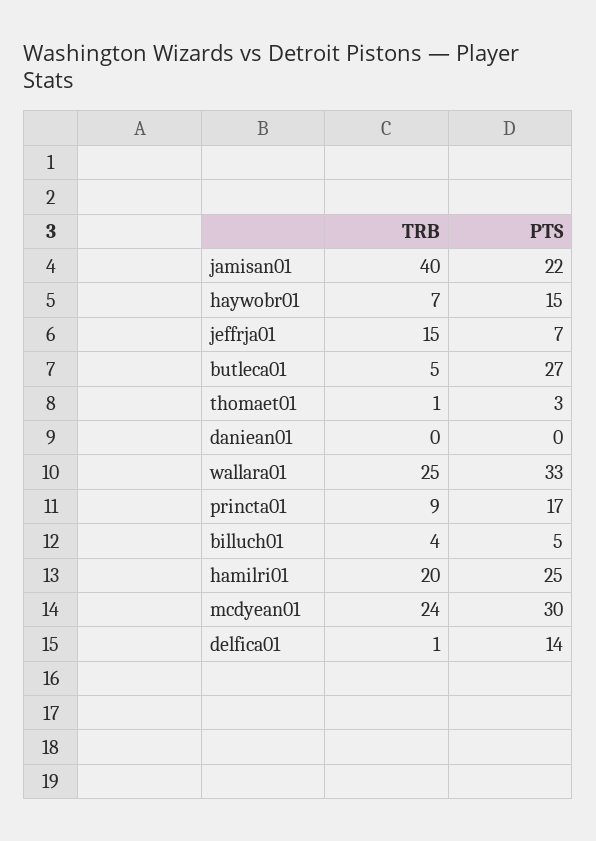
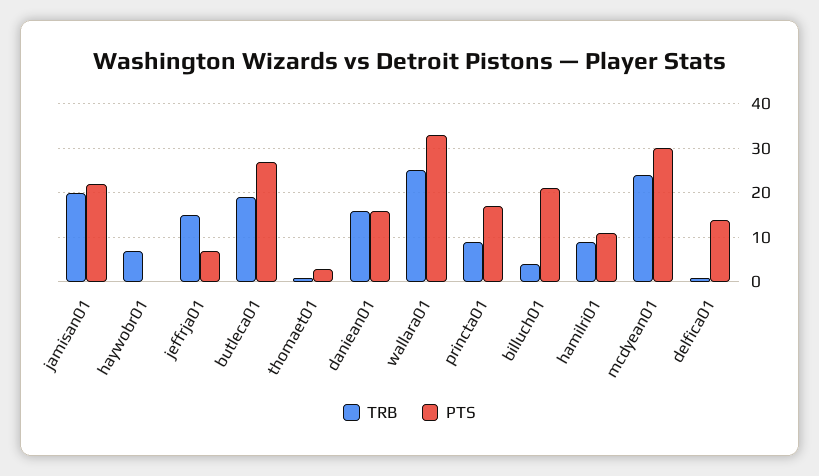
TRB, jamisan01: 40 -> 20
PTS, haywobr01: 15 -> 0
TRB, butleca01: 5 -> 20
TRB, daniean01: 0 -> 15
PTS, daniean01: 0 -> 15
PTS, billuch01: 5 -> 20
TRB, hamilri01: 20 -> 10
PTS, hamilri01: 25 -> 10

